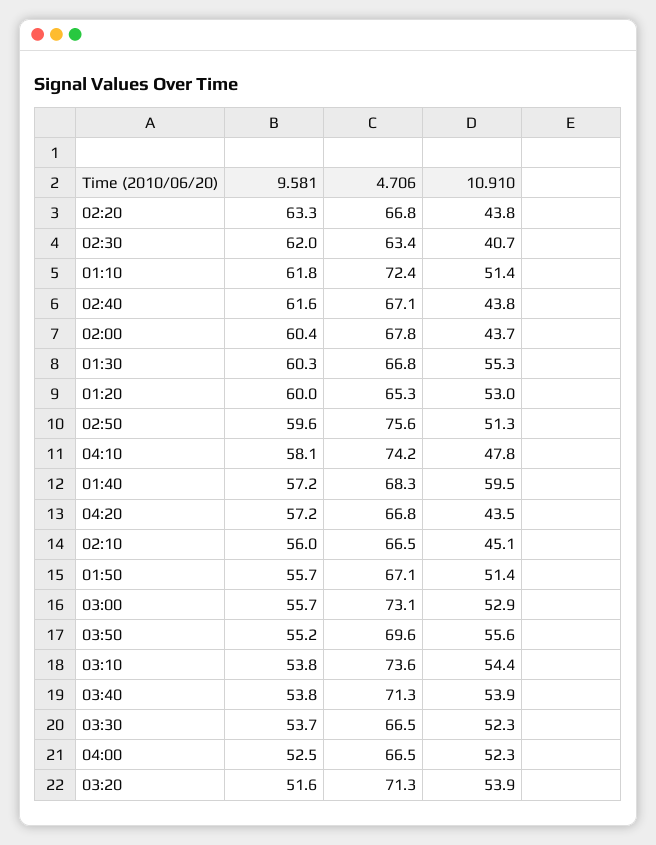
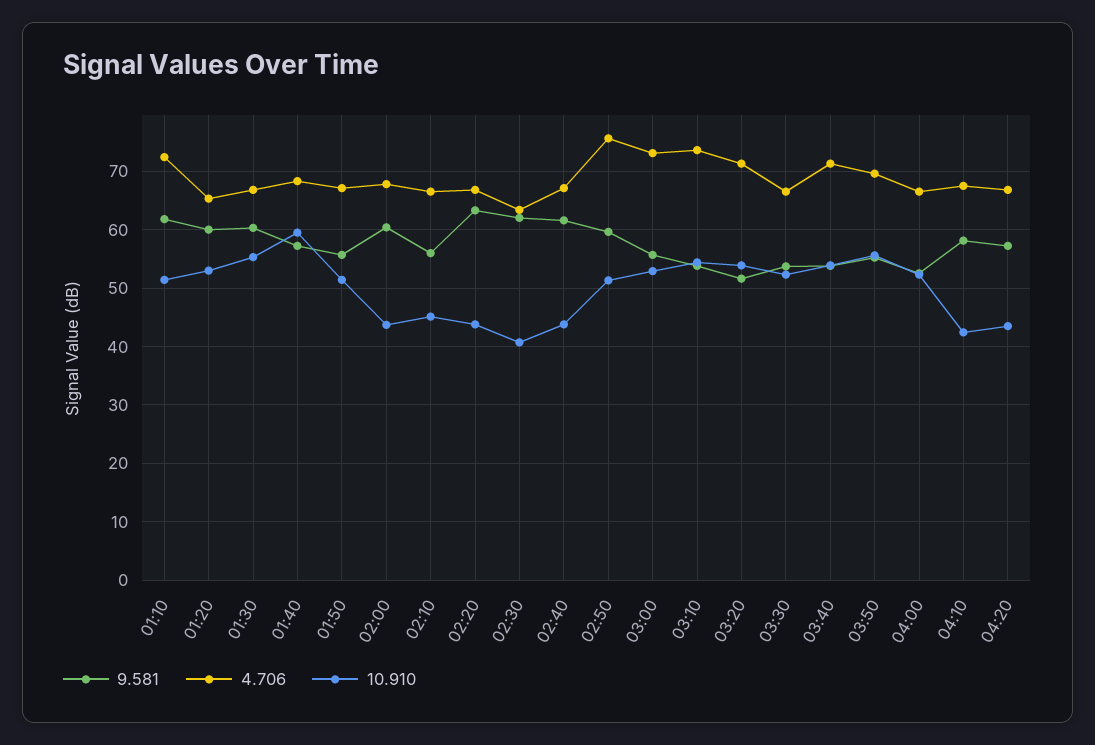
4.706, 04:10: 74.2 -> 68
10.910, 04:10: 47.8 -> 42

